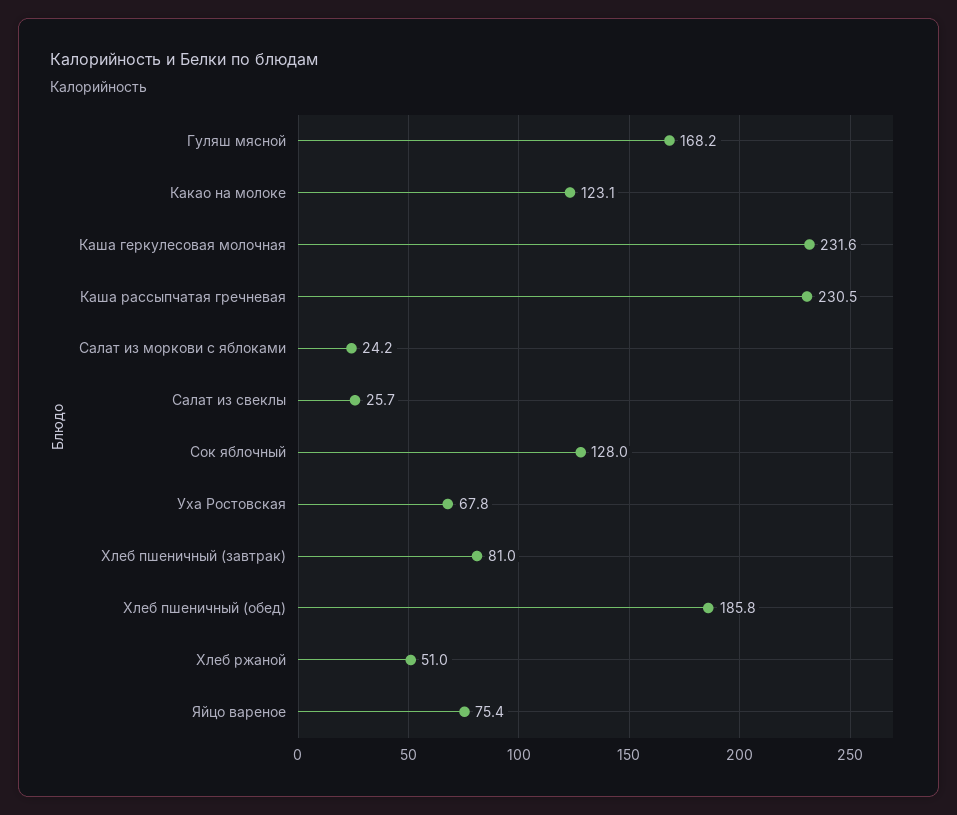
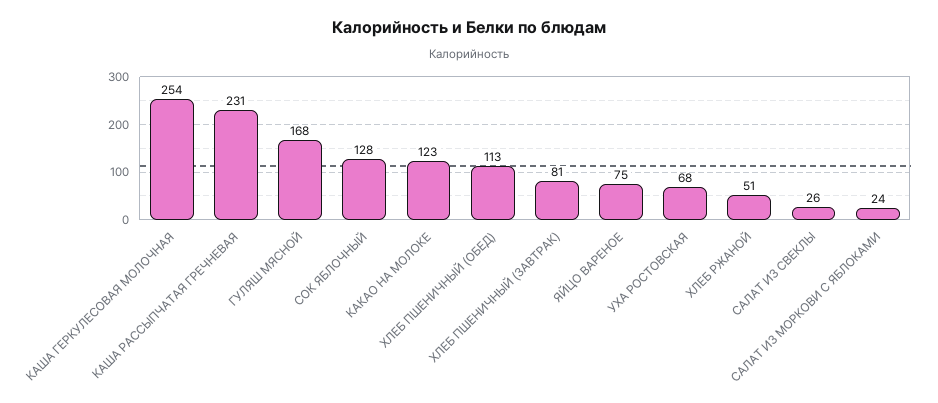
Каша геркулесовая молочная: 231.6 -> 254
Хлеб пшеничный (обед): 185.8 -> 113

